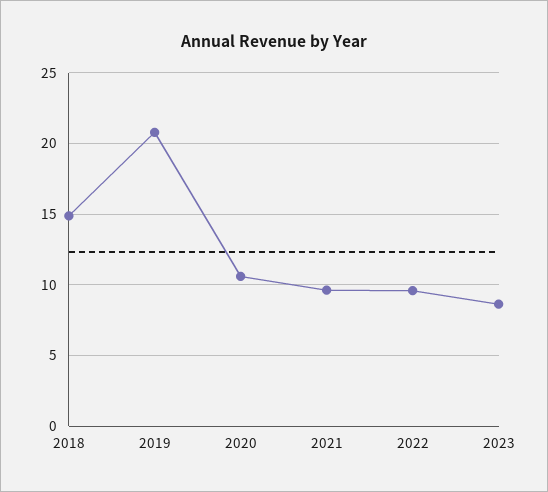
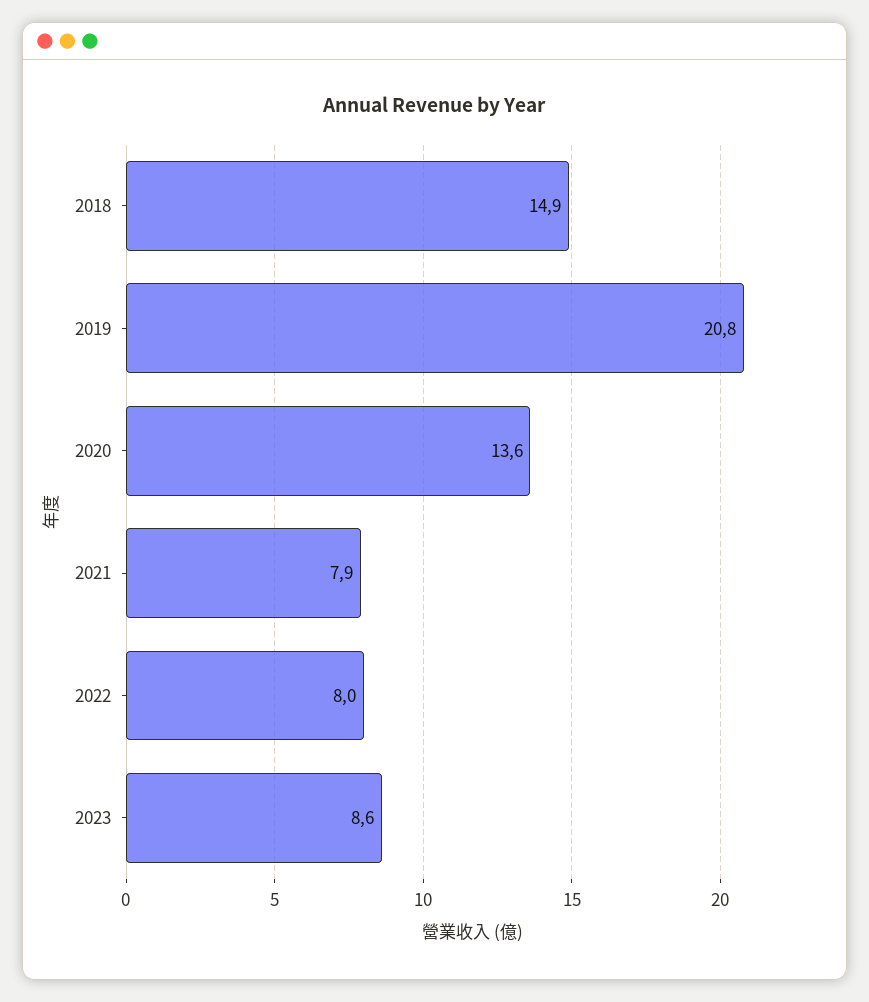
2020: 10.5 -> 13.6
2021: 9.5 -> 7.9
2022: 9.5 -> 8

